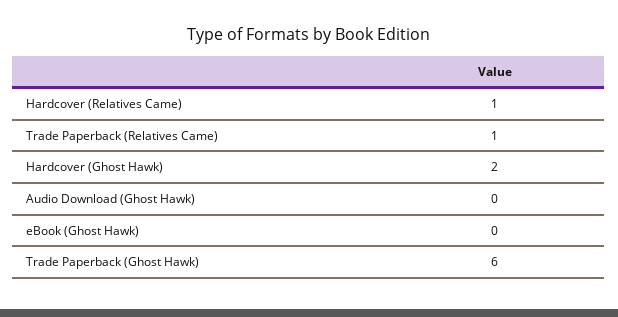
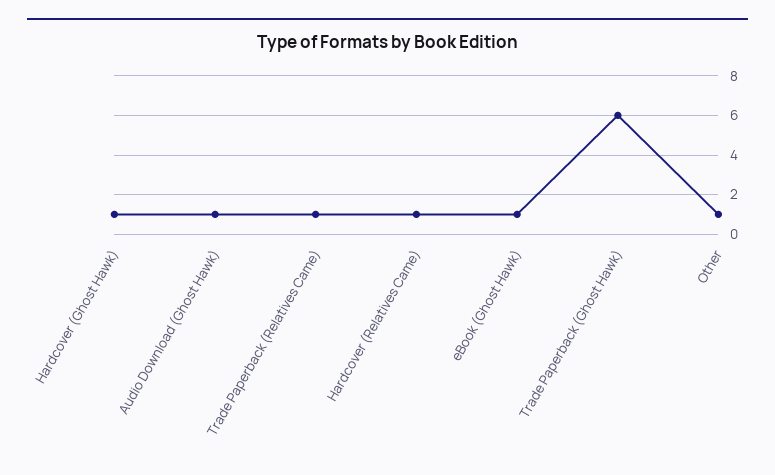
Hardcover (Ghost Hawk): 2 -> 1
Audio Download (Ghost Hawk): 0 -> 1
eBook (Ghost Hawk): 0 -> 1
Other: none -> 1

